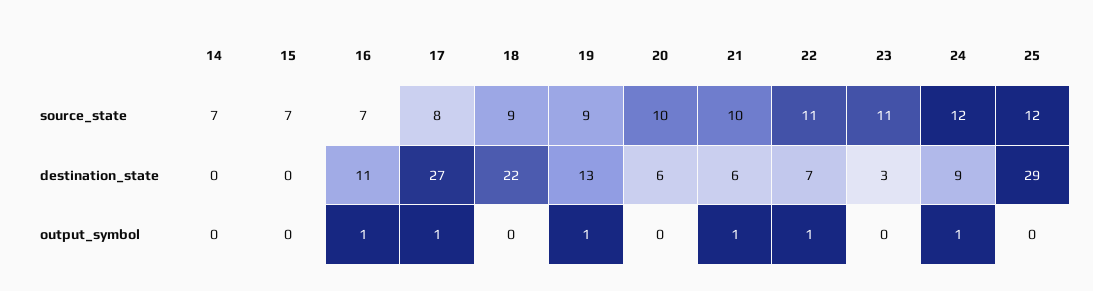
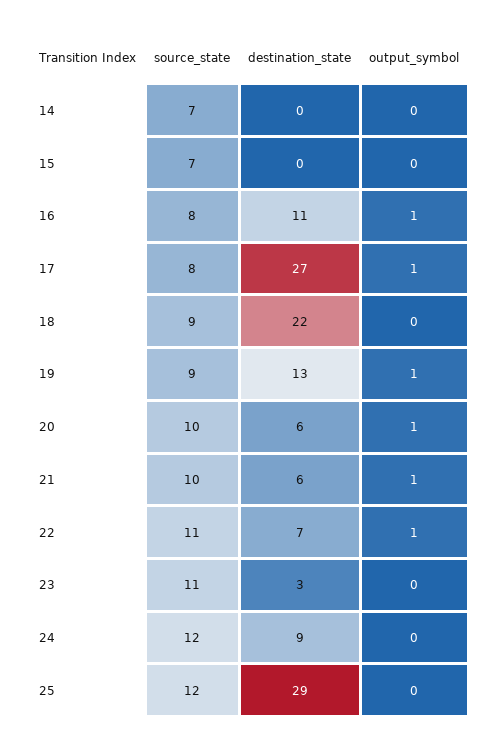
16, source_state: 7 -> 8
20, output_symbol: 0 -> 1
24, output_symbol: 1 -> 0

